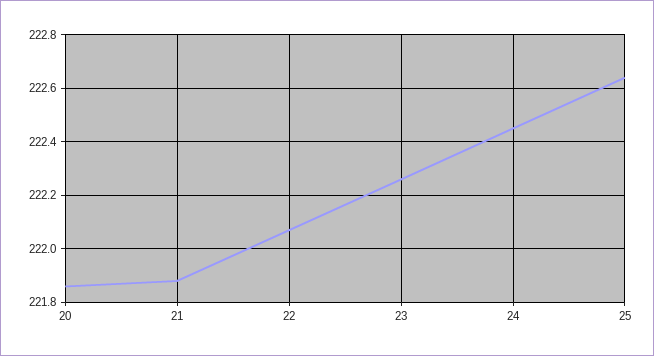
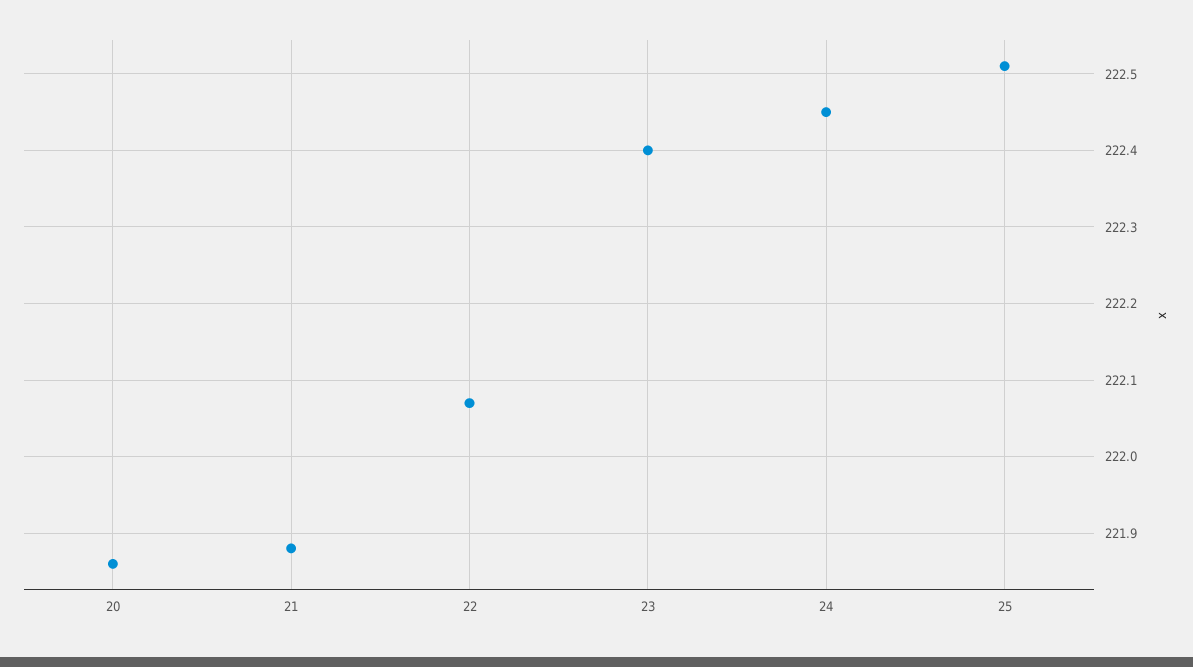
23: 222.25 -> 222.4
25: 222.65 -> 222.51

